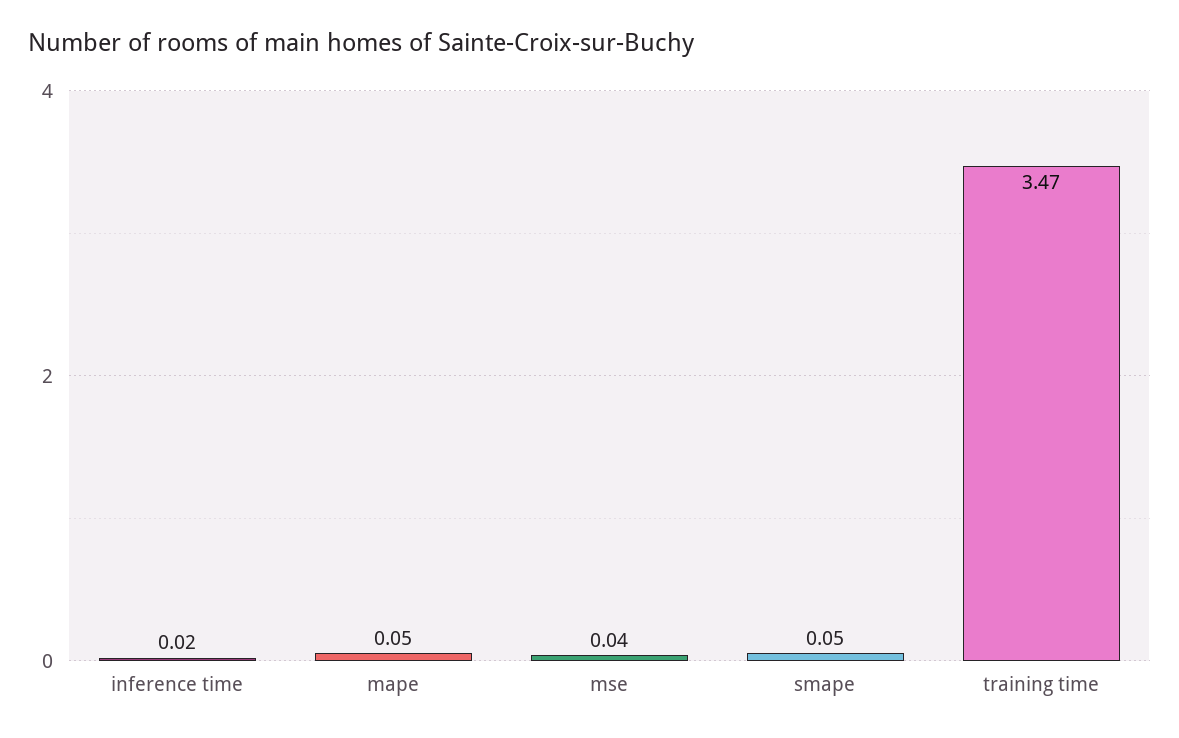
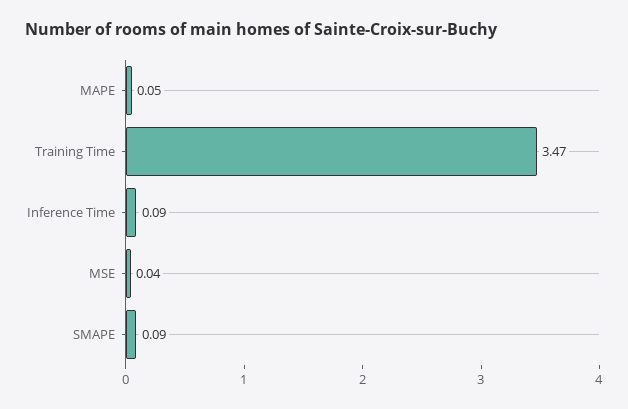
inference time: 0.02 -> 0.09
smape: 0.05 -> 0.09

